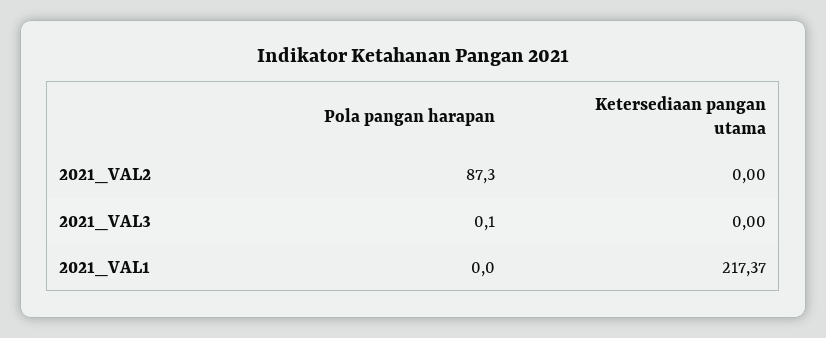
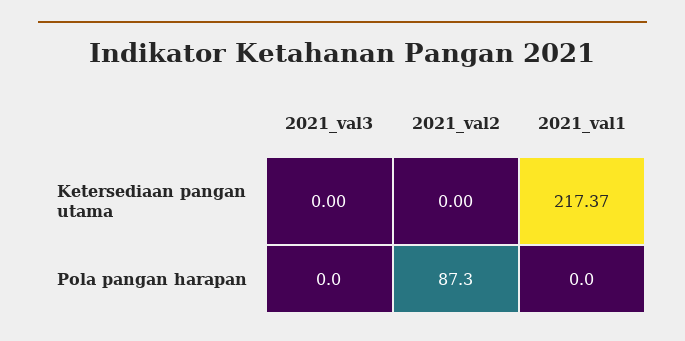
Pola pangan harapan, 2021_VAL3: 0.1 -> 0

